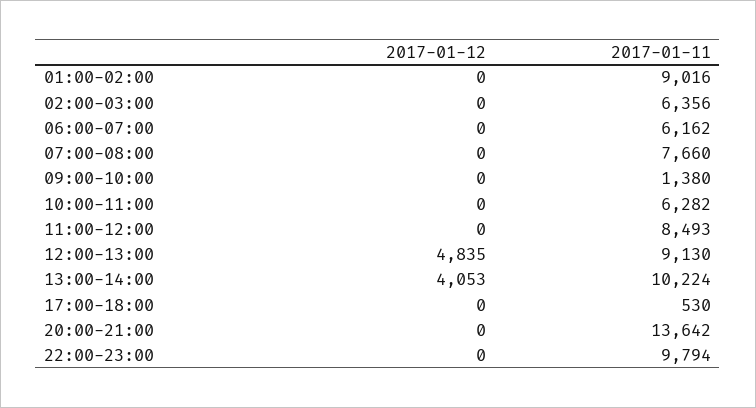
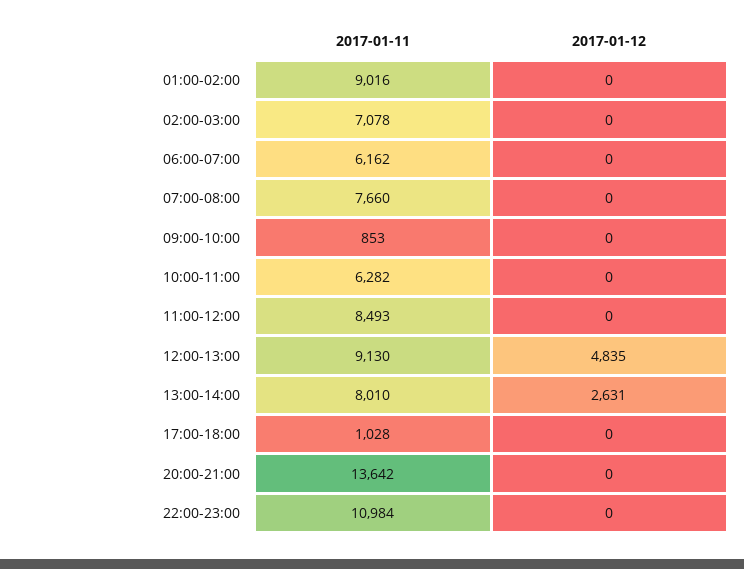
2017-01-11, 02:00-03:00: 6356 -> 7078
2017-01-11, 09:00-10:00: 1380 -> 853
2017-01-12, 13:00-14:00: 4053 -> 2631
2017-01-11, 13:00-14:00: 10224 -> 8010
2017-01-11, 17:00-18:00: 530 -> 1028
2017-01-11, 22:00-23:00: 9794 -> 10984

